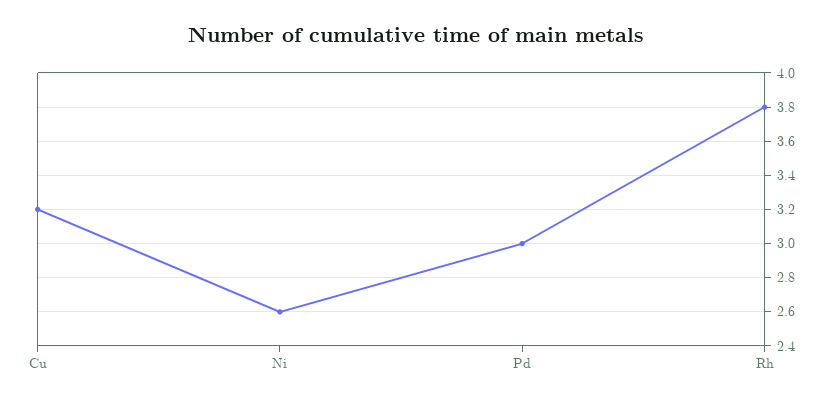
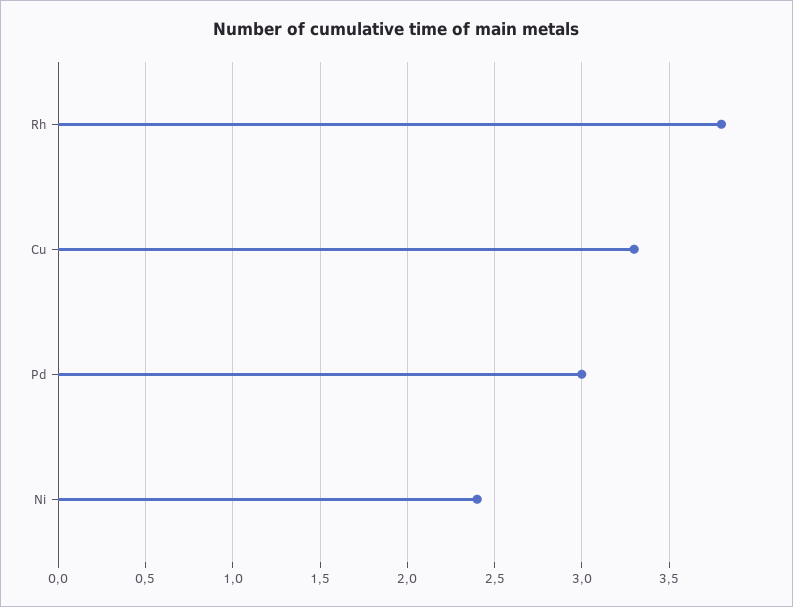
Cu: 3.2 -> 3.3
Ni: 2.6 -> 2.4

